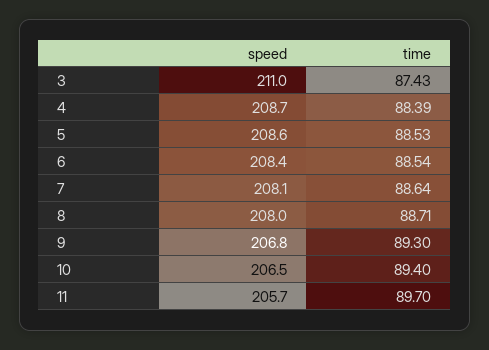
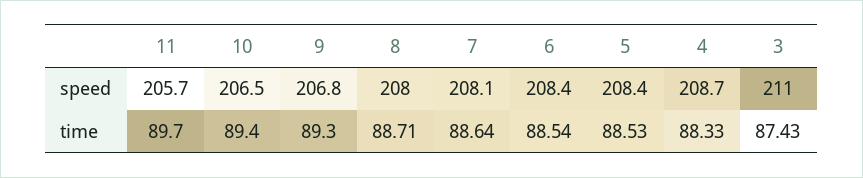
time, 4: 88.39 -> 88.33
speed, 5: 208.6 -> 208.4

